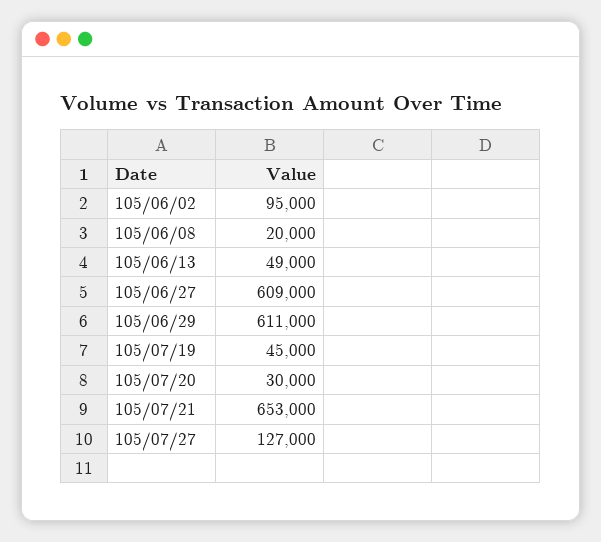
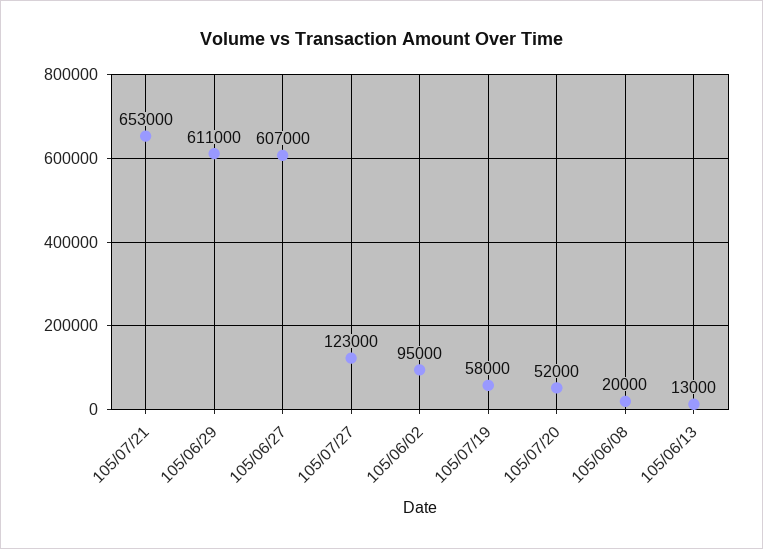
105/06/13: 49000 -> 13000
105/06/27: 609000 -> 607000
105/07/19: 45000 -> 58000
105/07/20: 30000 -> 52000
105/07/27: 127000 -> 123000

